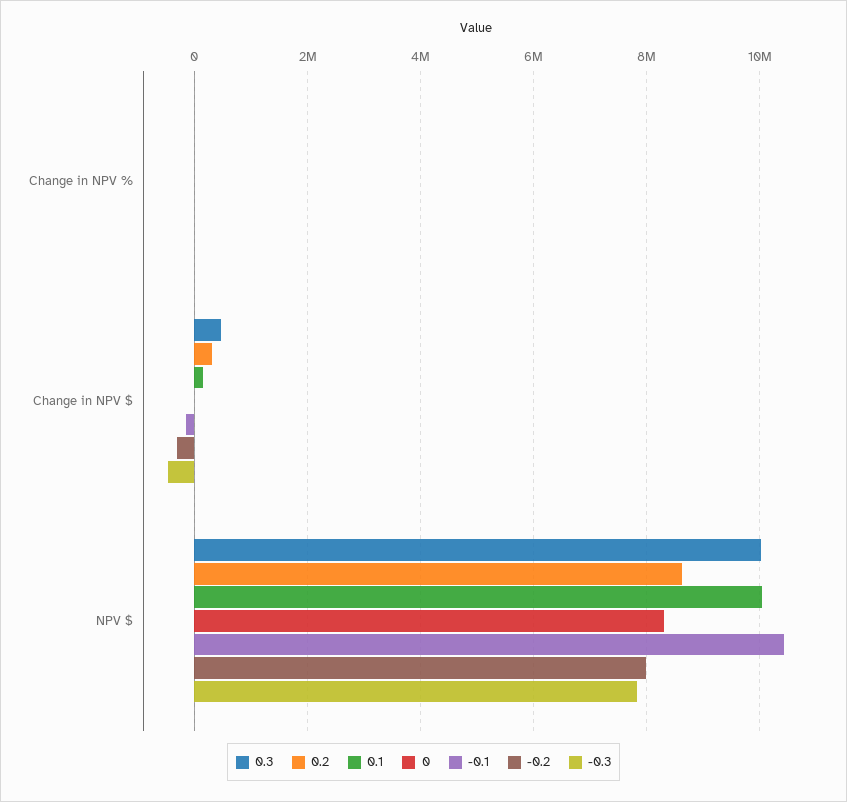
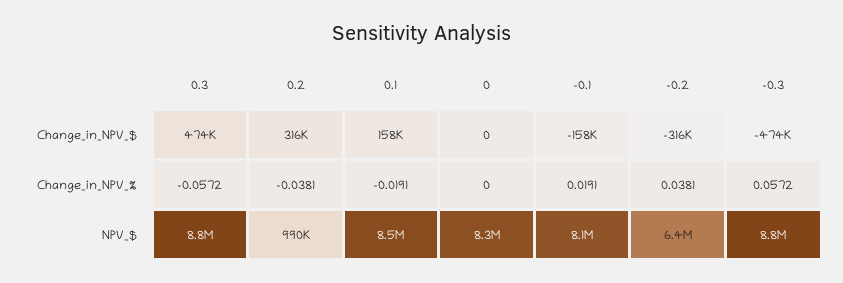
0.3, NPV $: 10000000 -> 8800000
0.2, NPV $: 8600000 -> 990000
0.1, NPV $: 10000000 -> 8500000
-0.1, NPV $: 10400000 -> 8100000
-0.2, NPV $: 8000000 -> 6400000
-0.3, NPV $: 7800000 -> 8800000

